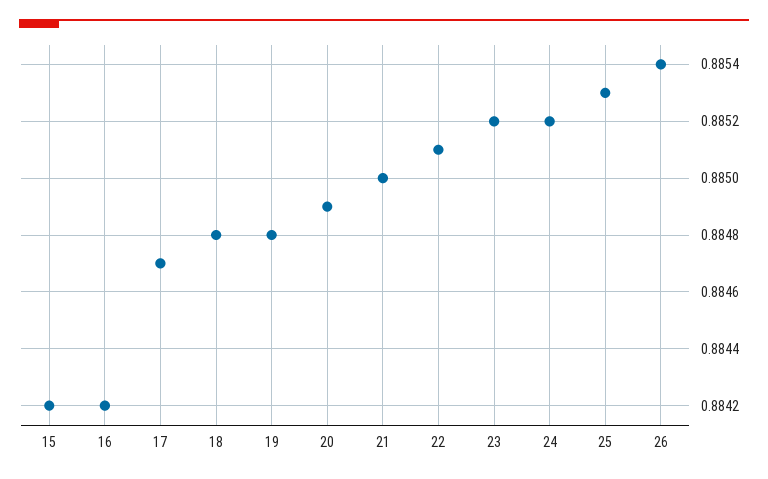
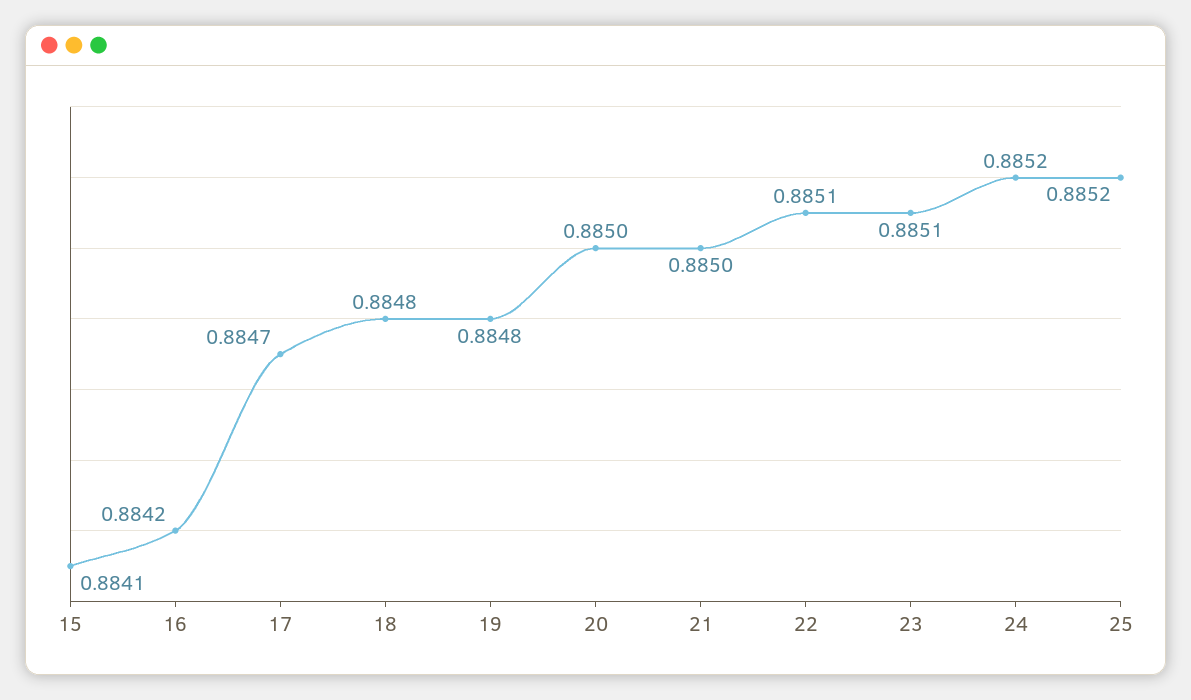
15: 0.8842 -> 0.8841
20: 0.8849 -> 0.885
23: 0.8852 -> 0.8851
25: 0.8853 -> 0.8852
26: 0.8854 -> none

